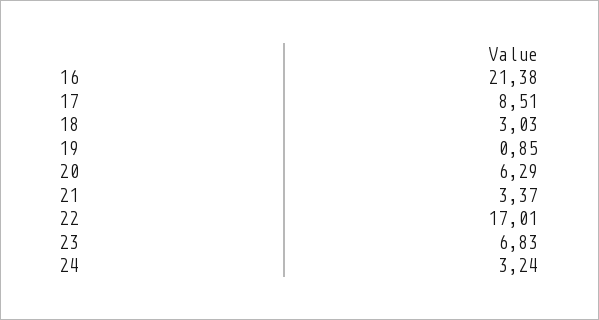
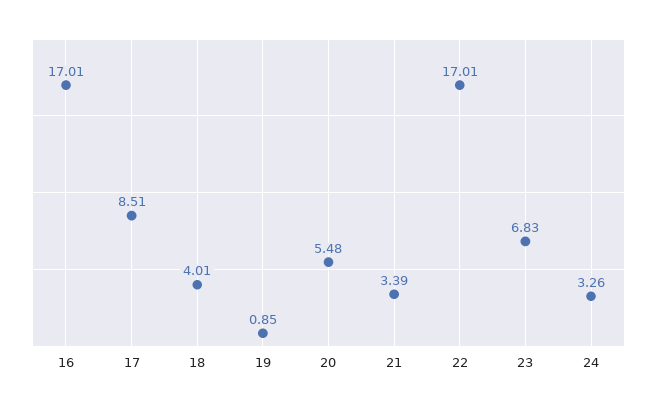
16: 21.38 -> 17.01
18: 3.03 -> 4.01
20: 6.29 -> 5.48
21: 3.37 -> 3.39
24: 3.24 -> 3.26

